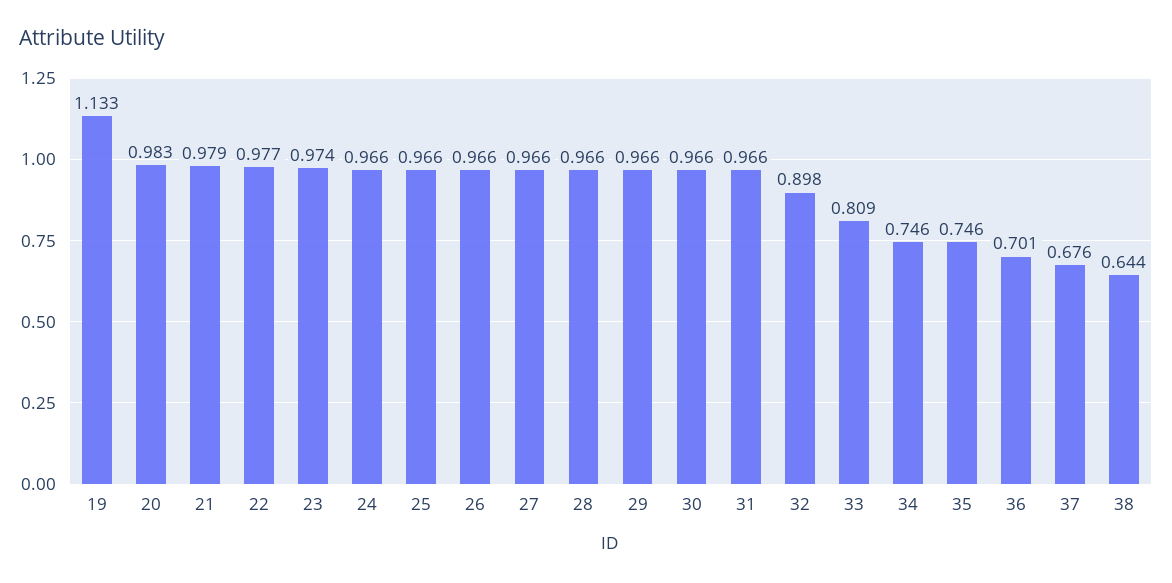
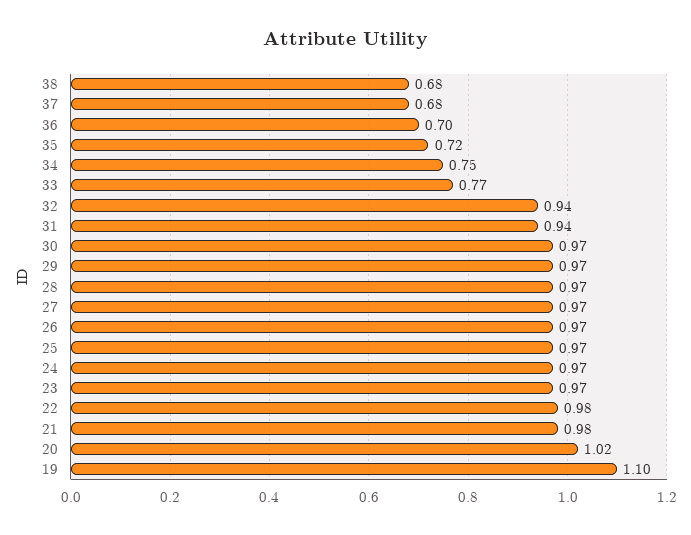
19: 1.133 -> 1.1
20: 0.983 -> 1.02
31: 0.966 -> 0.94
32: 0.898 -> 0.94
33: 0.809 -> 0.77
35: 0.746 -> 0.72
38: 0.644 -> 0.68

